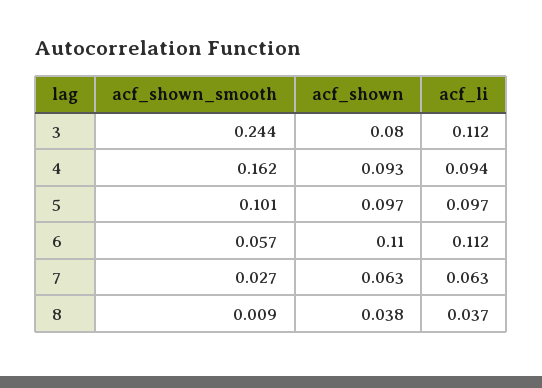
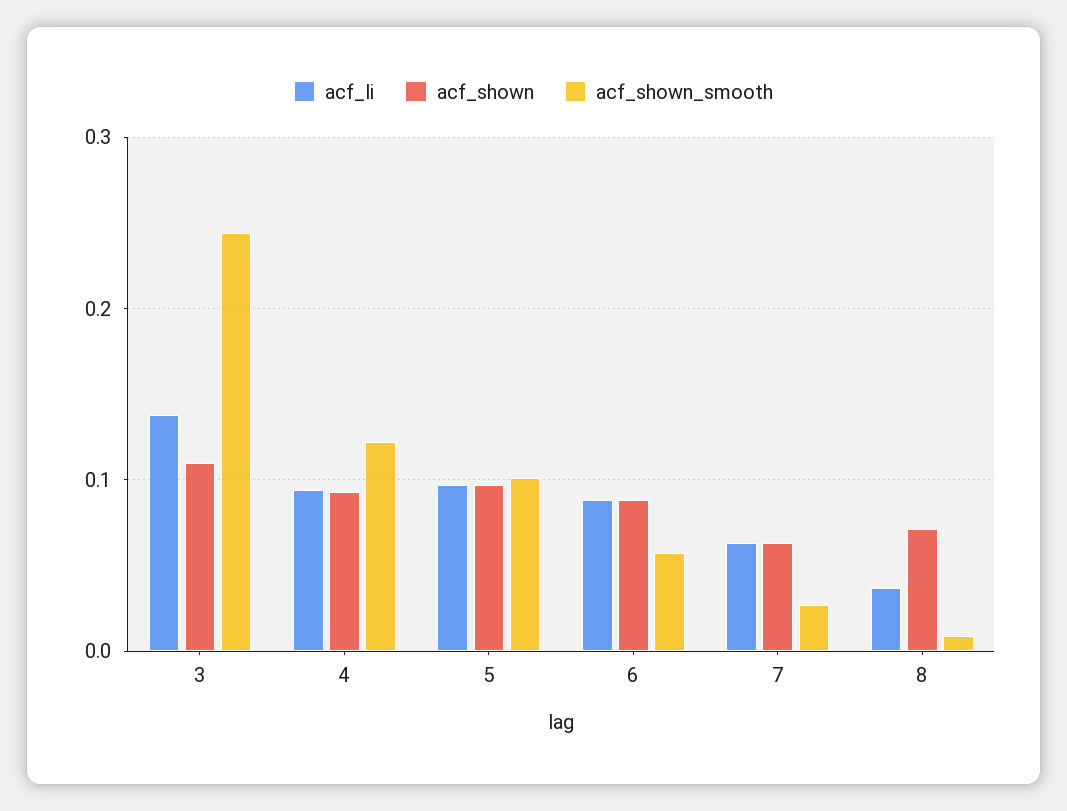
acf_shown, 3: 0.08 -> 0.11
acf_li, 3: 0.112 -> 0.14
acf_shown_smooth, 4: 0.162 -> 0.12
acf_shown, 6: 0.11 -> 0.09
acf_li, 6: 0.112 -> 0.09
acf_shown, 8: 0.038 -> 0.07

